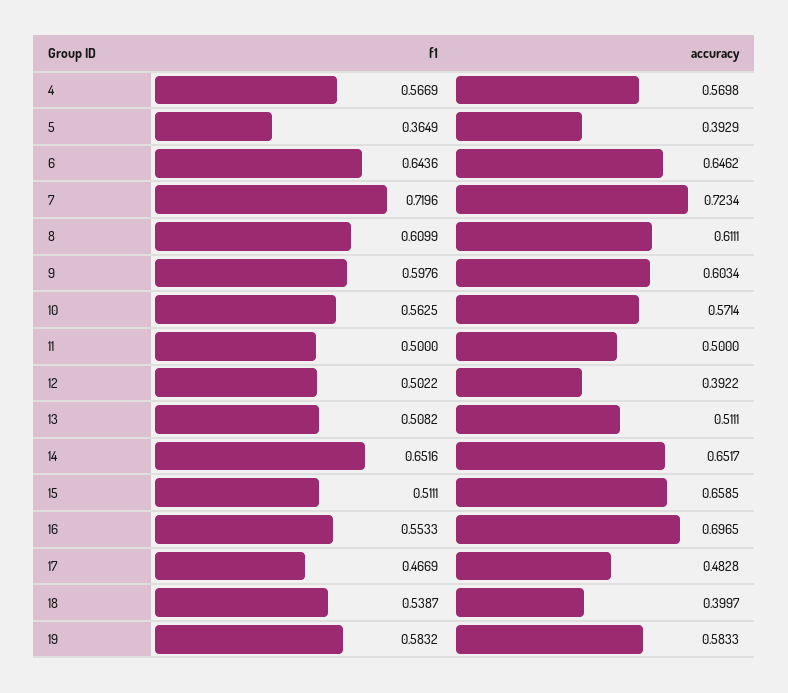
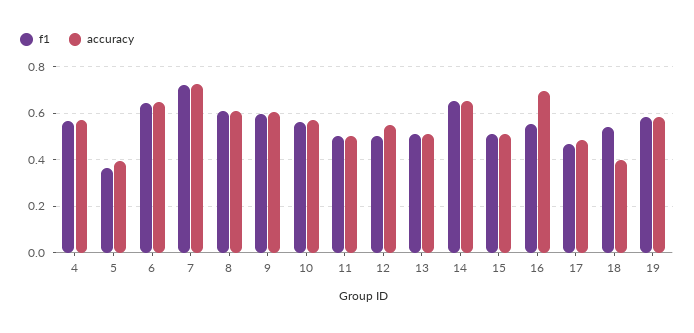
accuracy, 12: 0.3922 -> 0.55
accuracy, 15: 0.6585 -> 0.5

